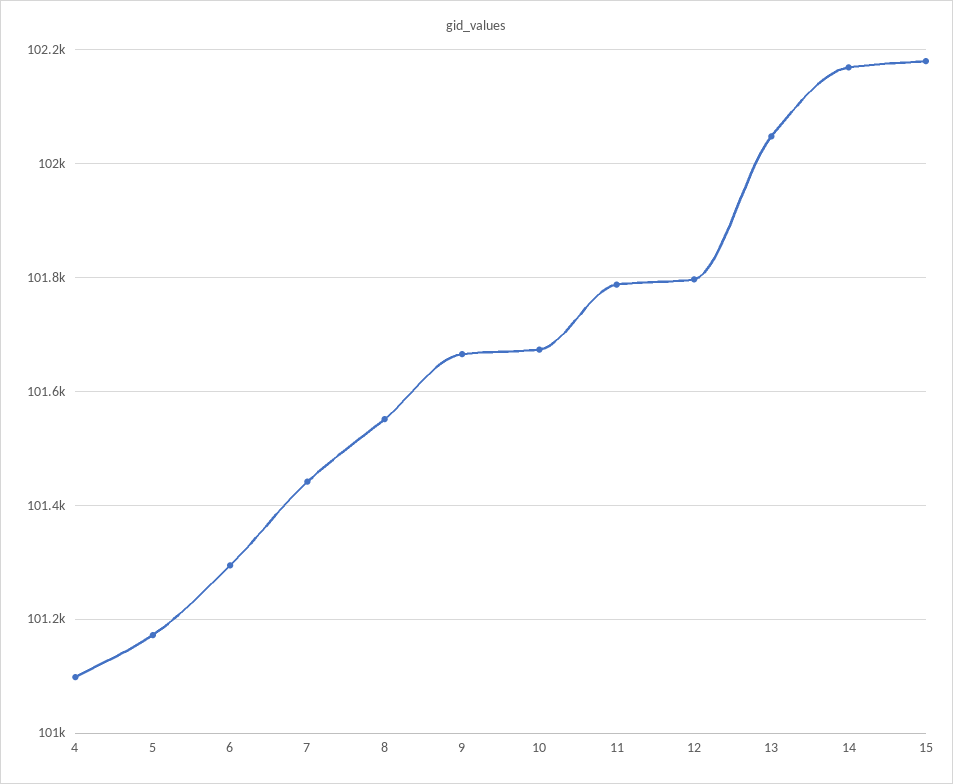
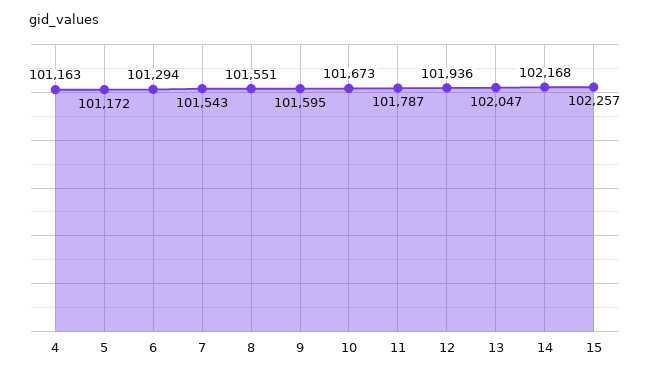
4: 101100 -> 101163
7: 101440 -> 101543
9: 101660 -> 101595
12: 101800 -> 101936
15: 102180 -> 102257

